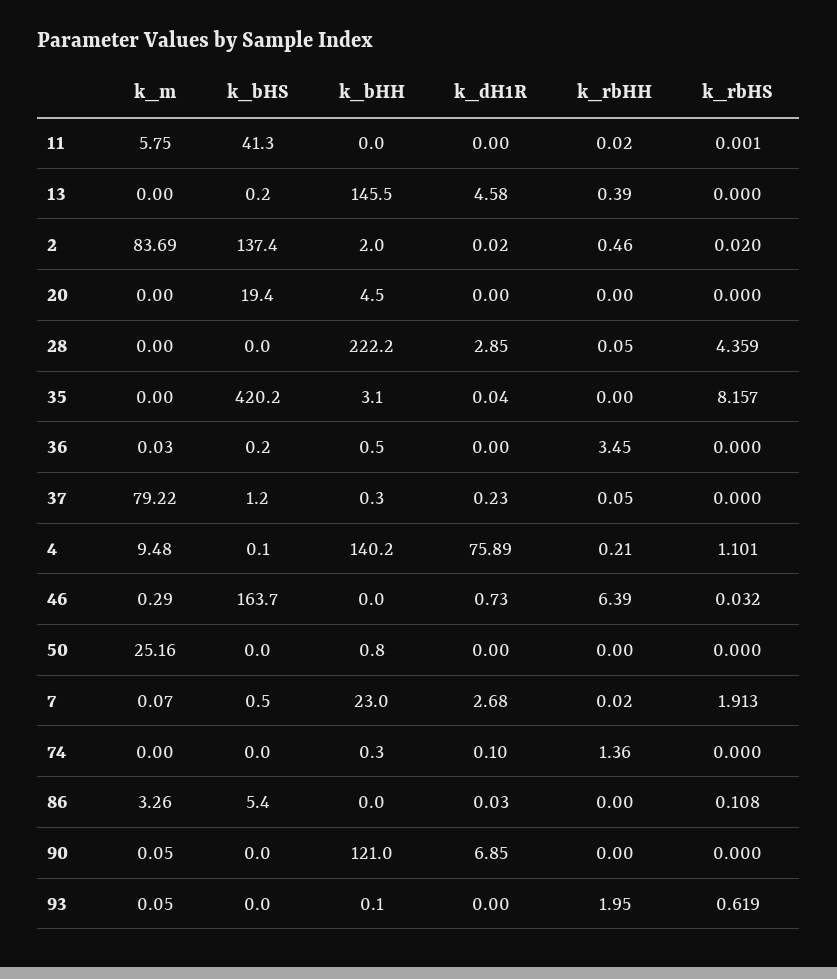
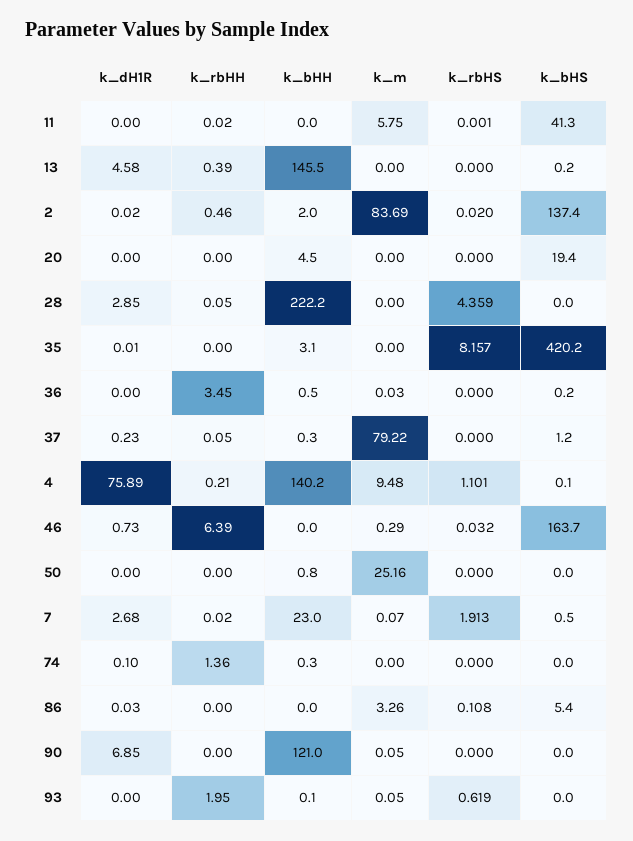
k_dH1R, 35: 0.04 -> 0.01

